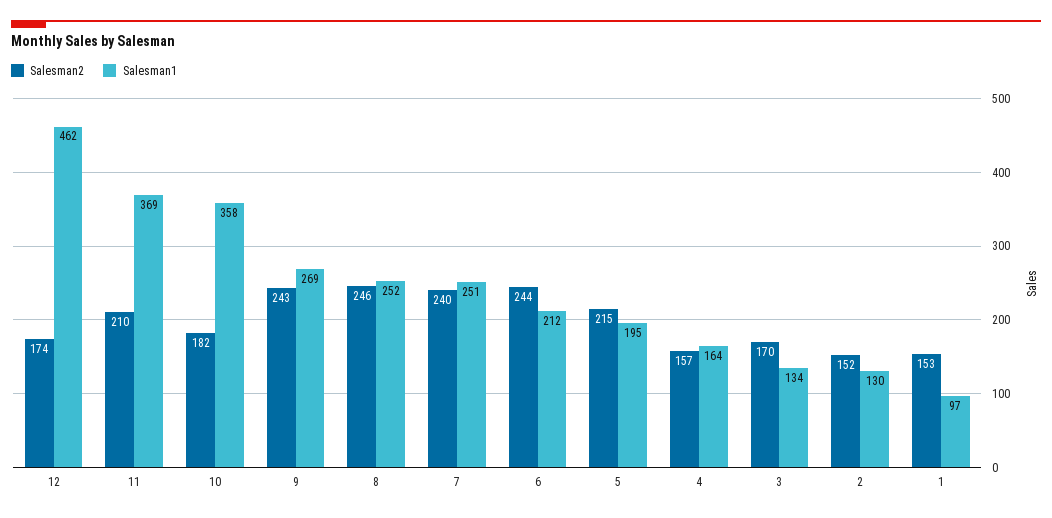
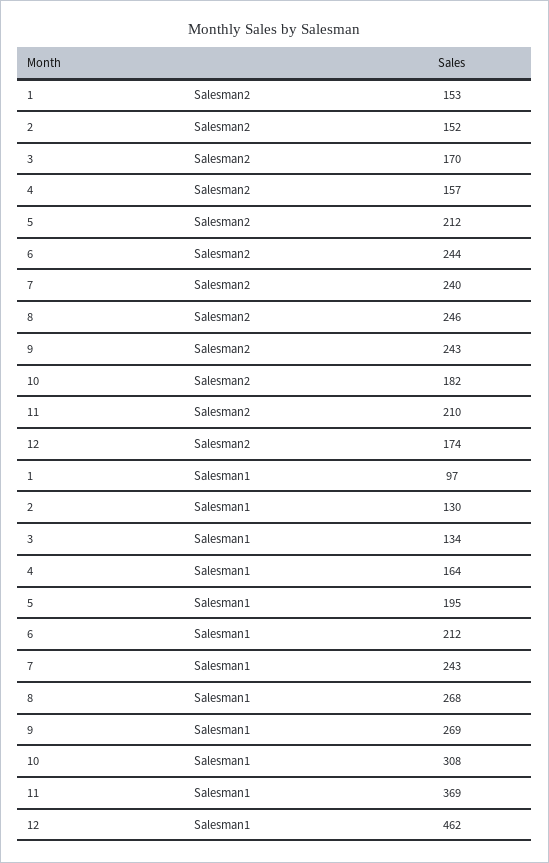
Salesman1, 10: 358 -> 308
Salesman1, 8: 252 -> 268
Salesman1, 7: 251 -> 243
Salesman2, 5: 215 -> 212

